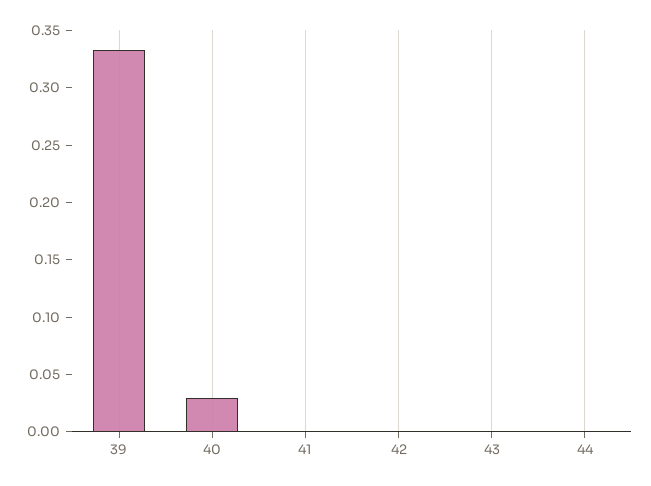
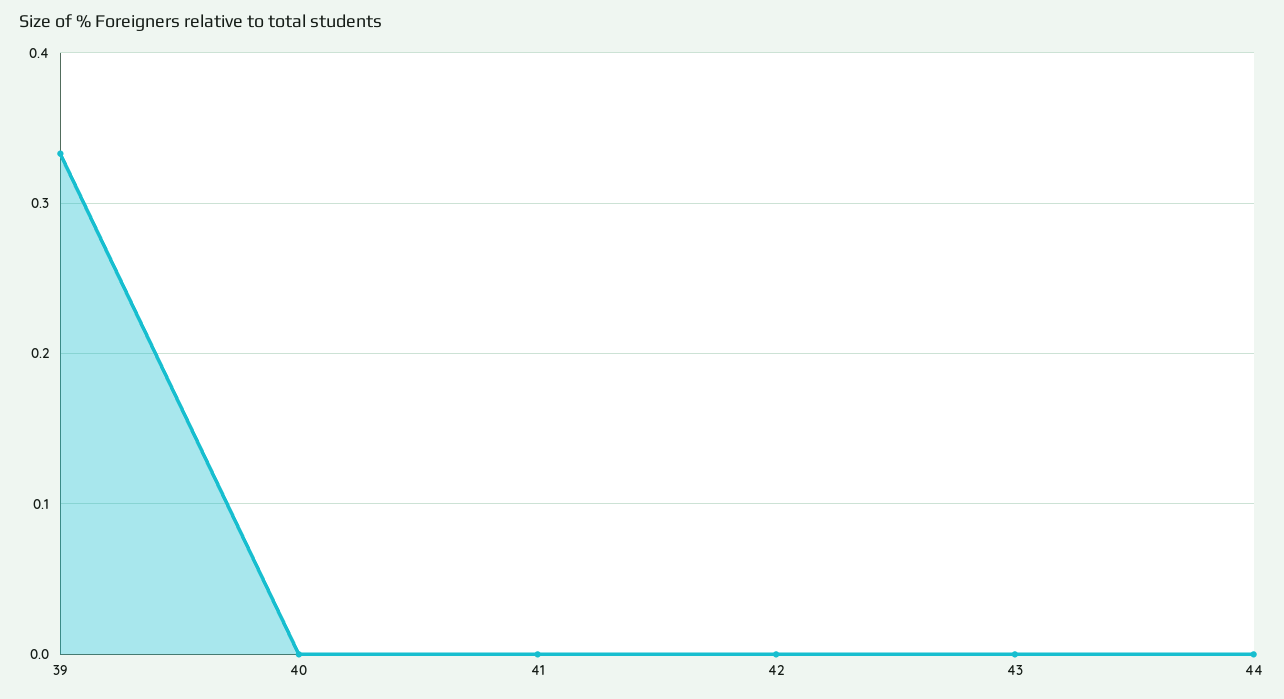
40: 0.03 -> 0

